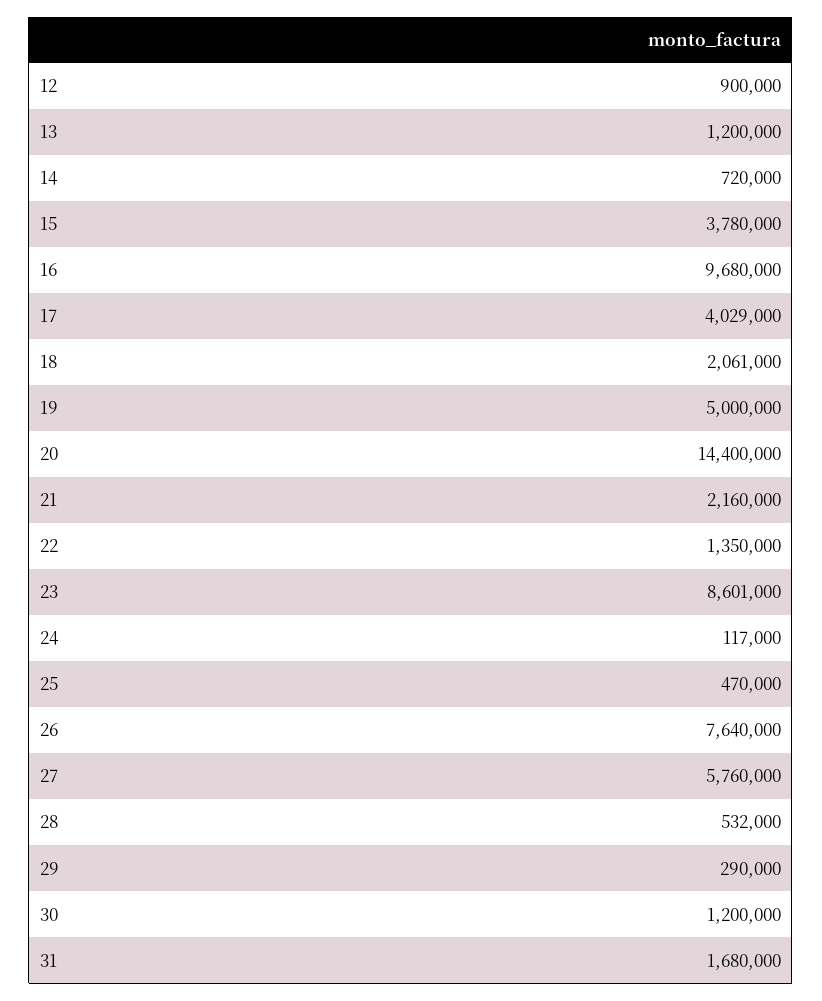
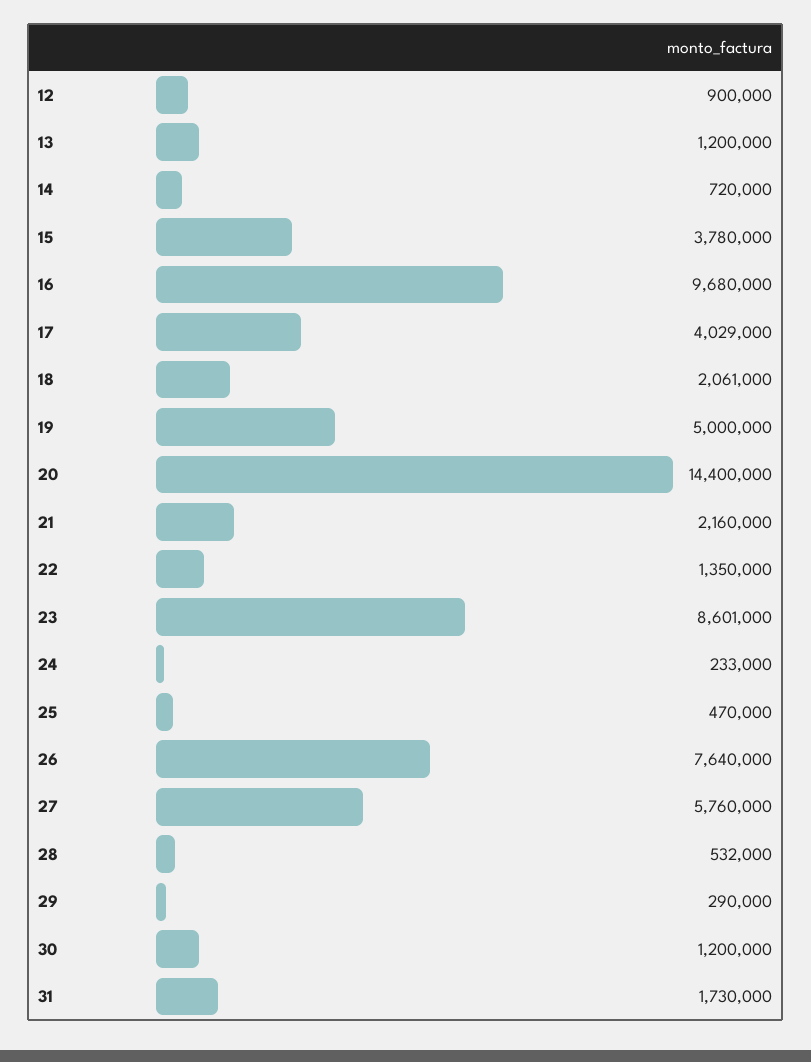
24: 117000 -> 233000
31: 1680000 -> 1730000

